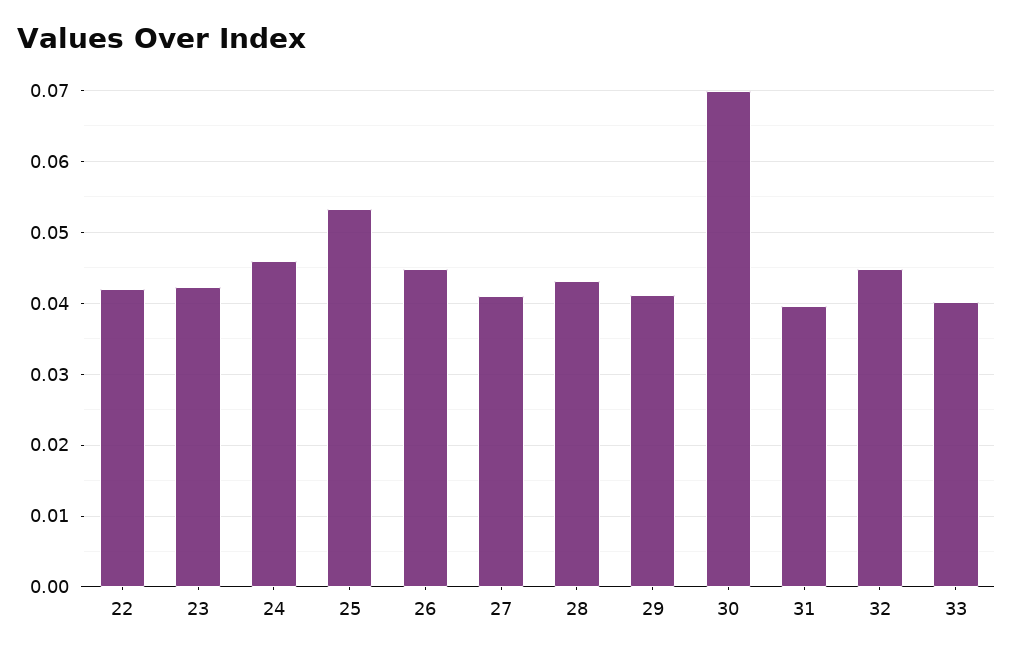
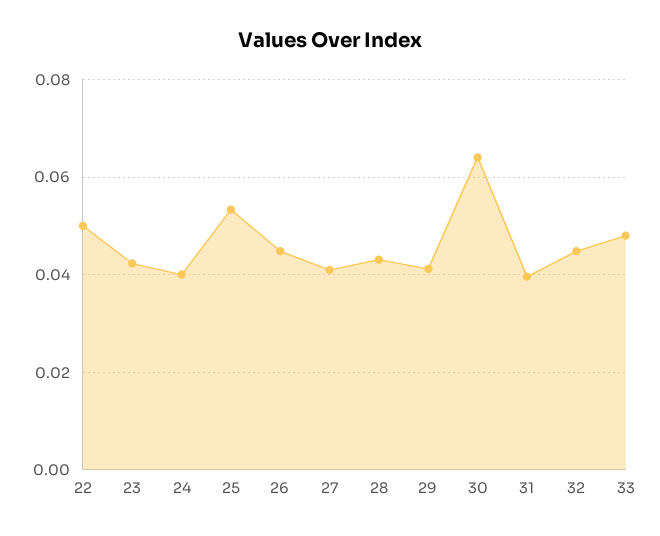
22: 0.042 -> 0.05
24: 0.046 -> 0.04
30: 0.07 -> 0.064
33: 0.04 -> 0.048

